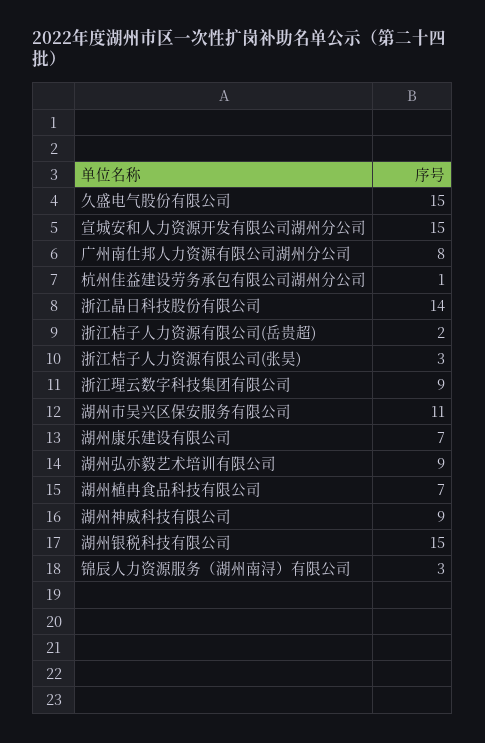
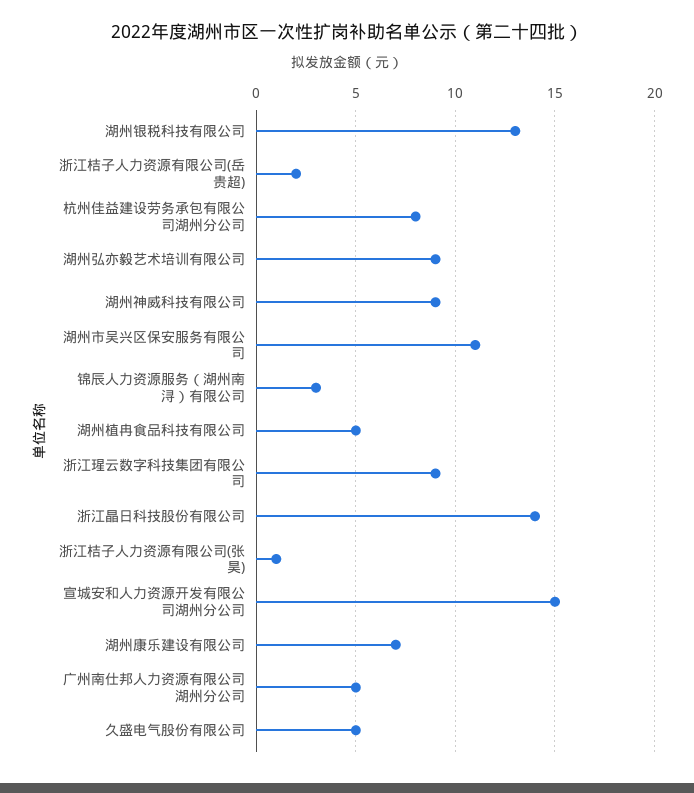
久盛电气股份有限公司: 15 -> 5
广州南仕邦人力资源有限公司湖州分公司: 8 -> 5
杭州佳益建设劳务承包有限公司湖州分公司: 1 -> 8
浙江桔子人力资源有限公司(张昊): 3 -> 1
湖州植冉食品科技有限公司: 7 -> 5
湖州银税科技有限公司: 15 -> 13

